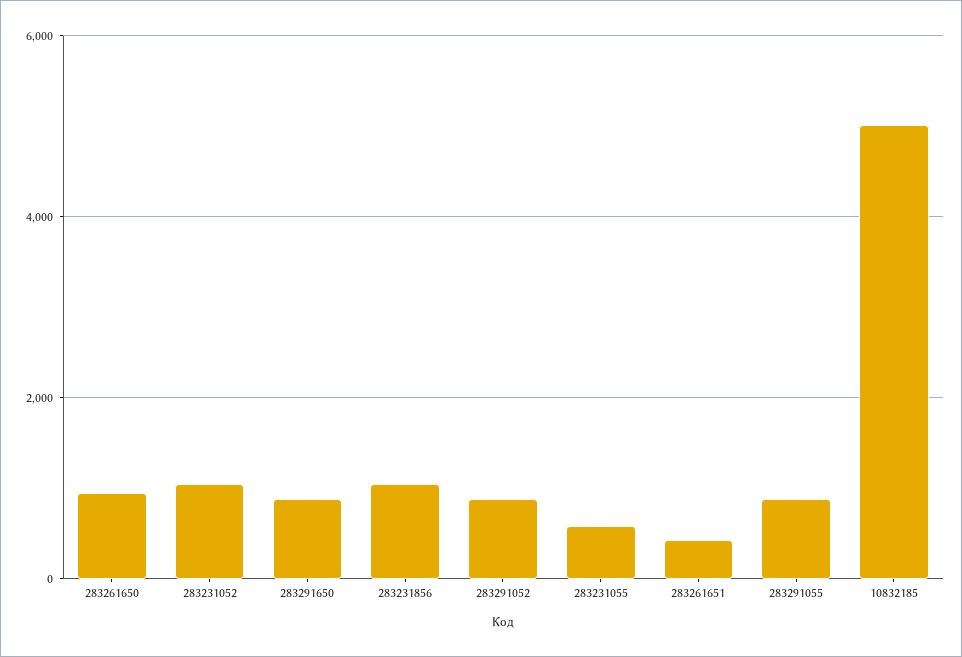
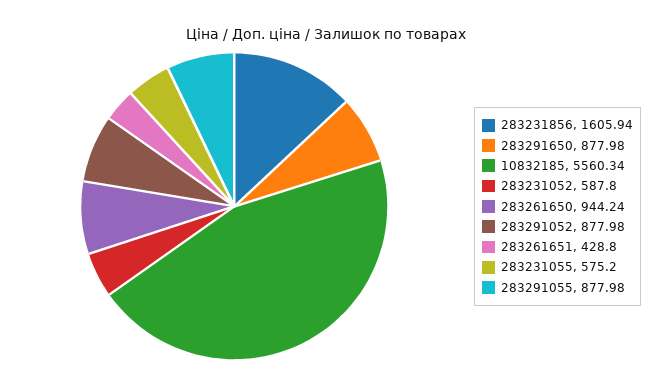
283231052: 1000 -> 587.8
283231856: 1000 -> 1605.94
10832185: 5000 -> 5560.34

